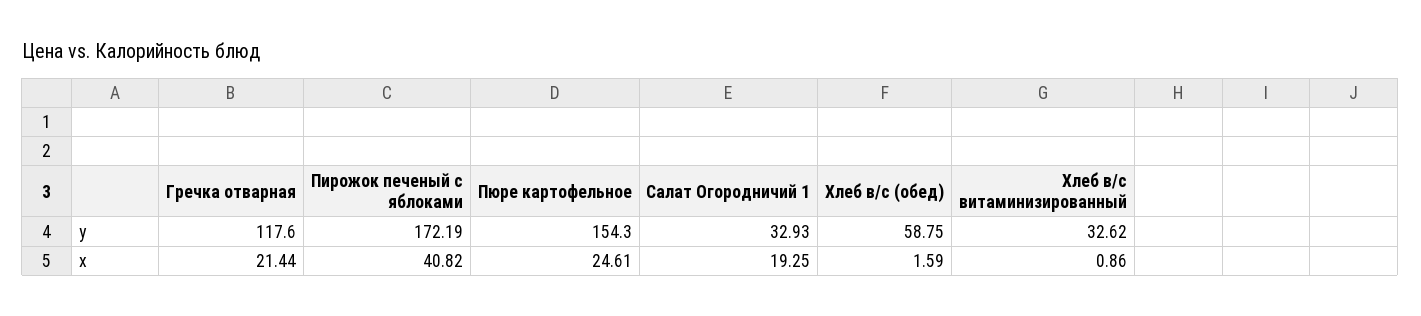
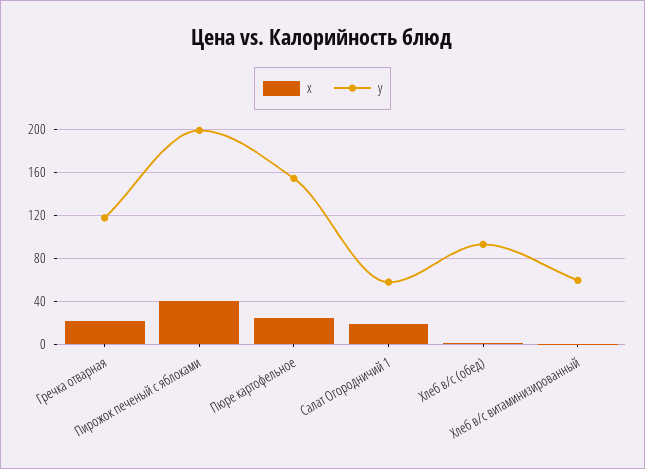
y, Пирожок печеный с яблоками: 172.19 -> 200
y, Салат Огородничий 1: 32.93 -> 60
y, Хлеб в/с (обед): 58.75 -> 90
y, Хлеб в/с витаминизированный: 32.62 -> 60

